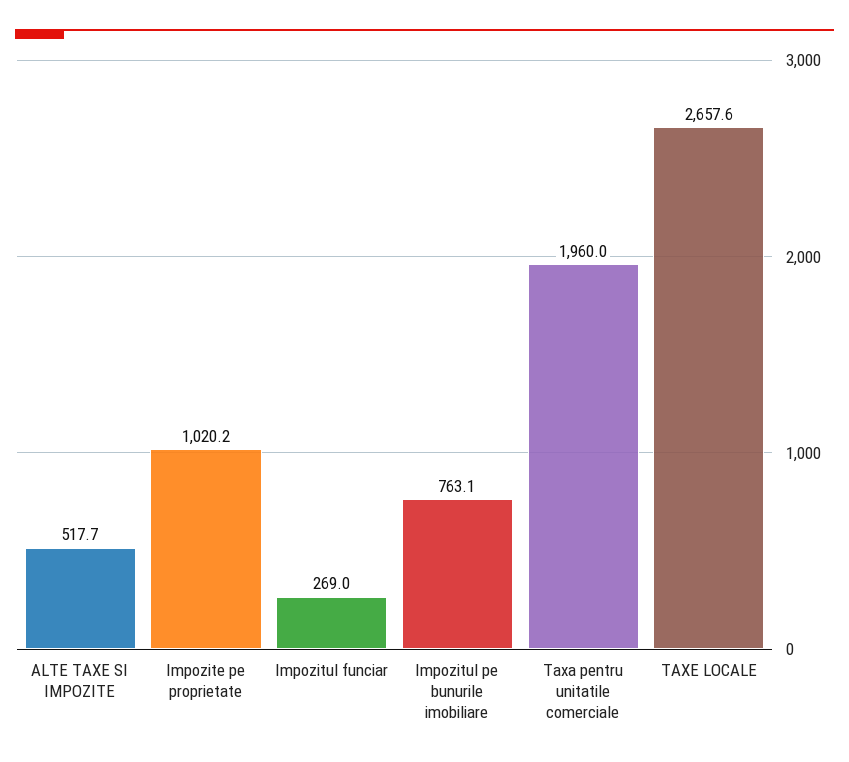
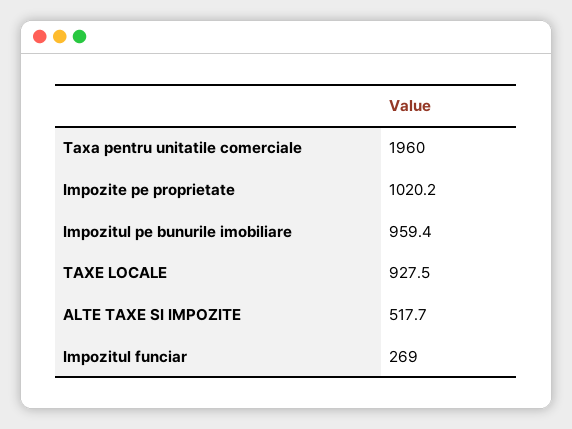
Impozitul pe bunurile imobiliare: 763.1 -> 959.4
TAXE LOCALE: 2657.6 -> 927.5

